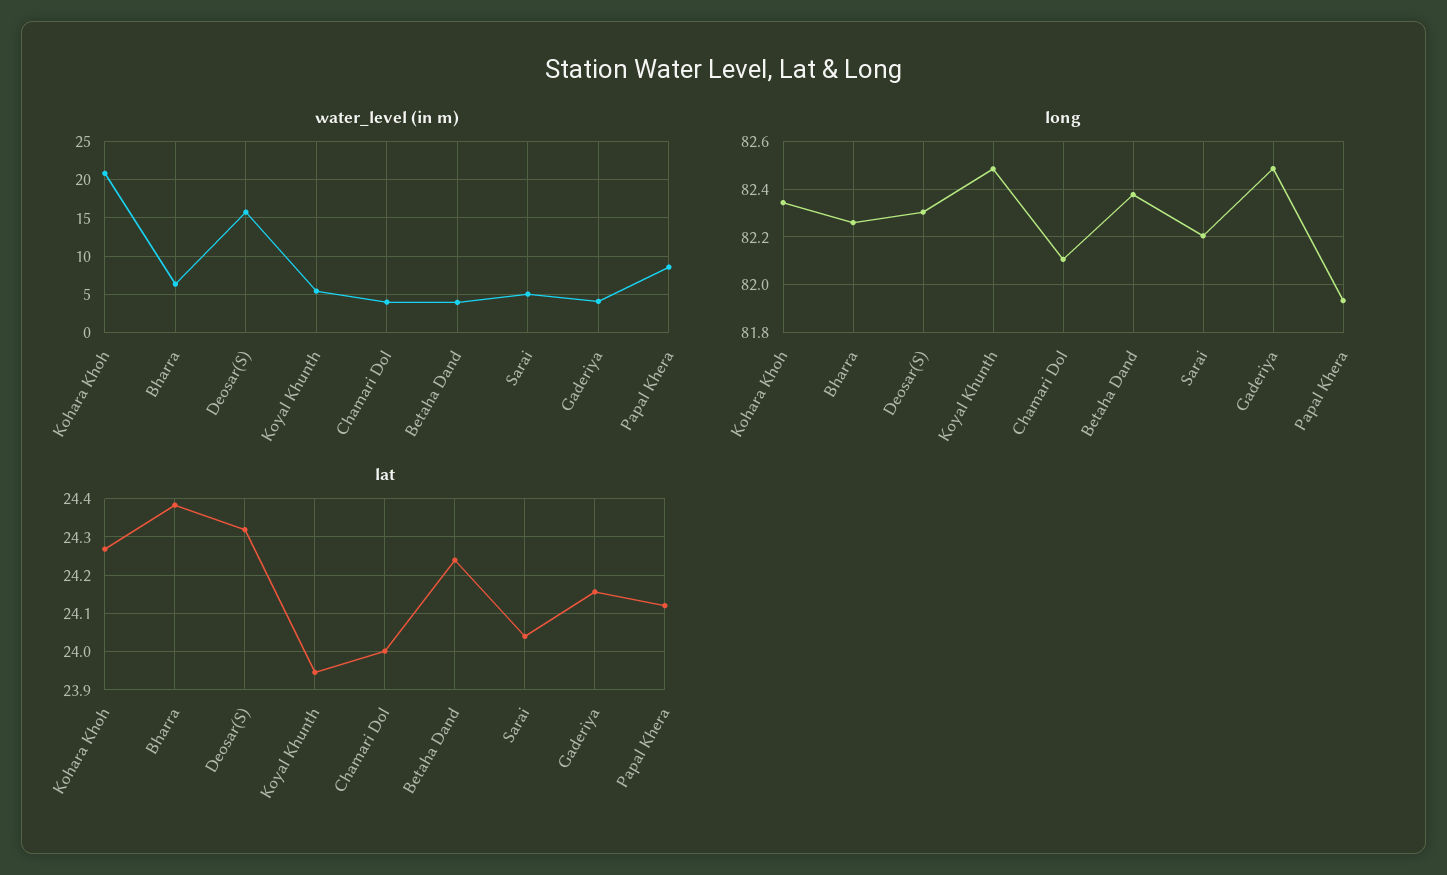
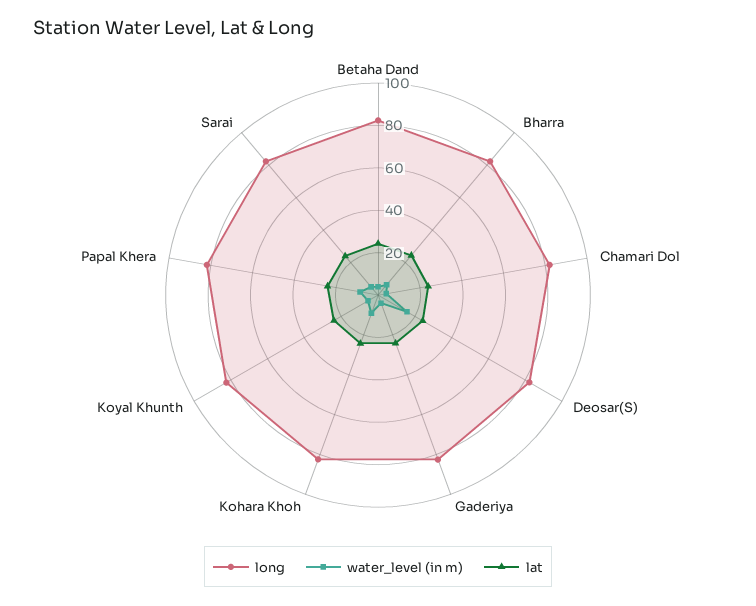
water_level (in m), Kohara Khoh: 21 -> 10

